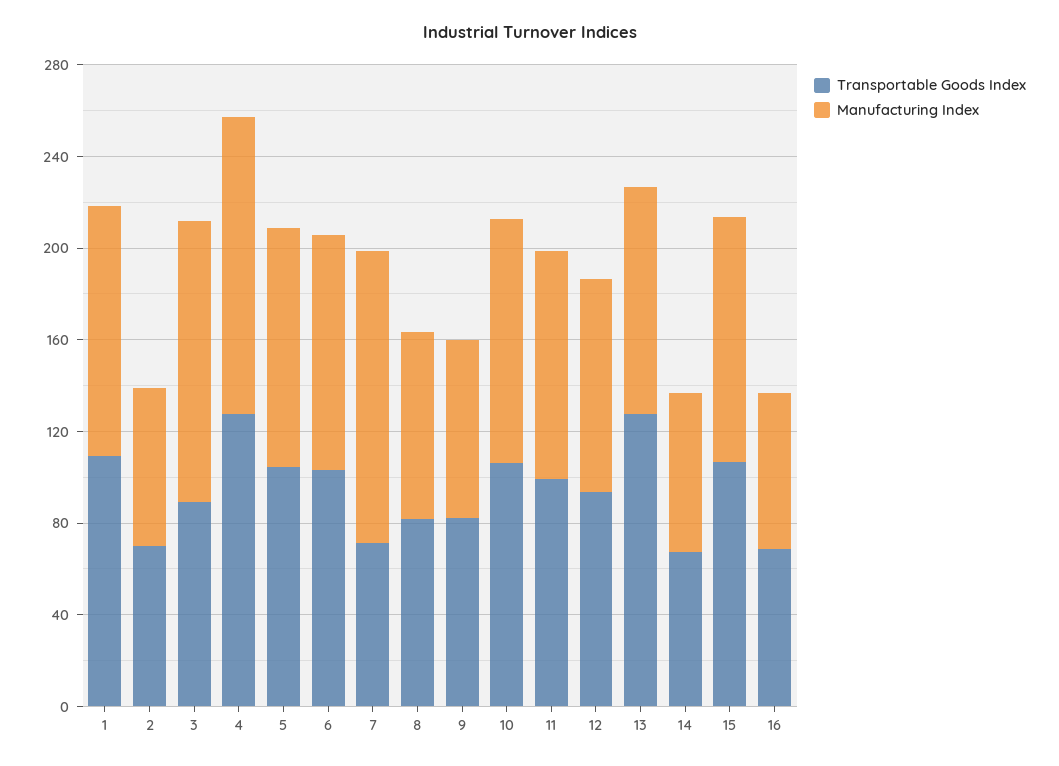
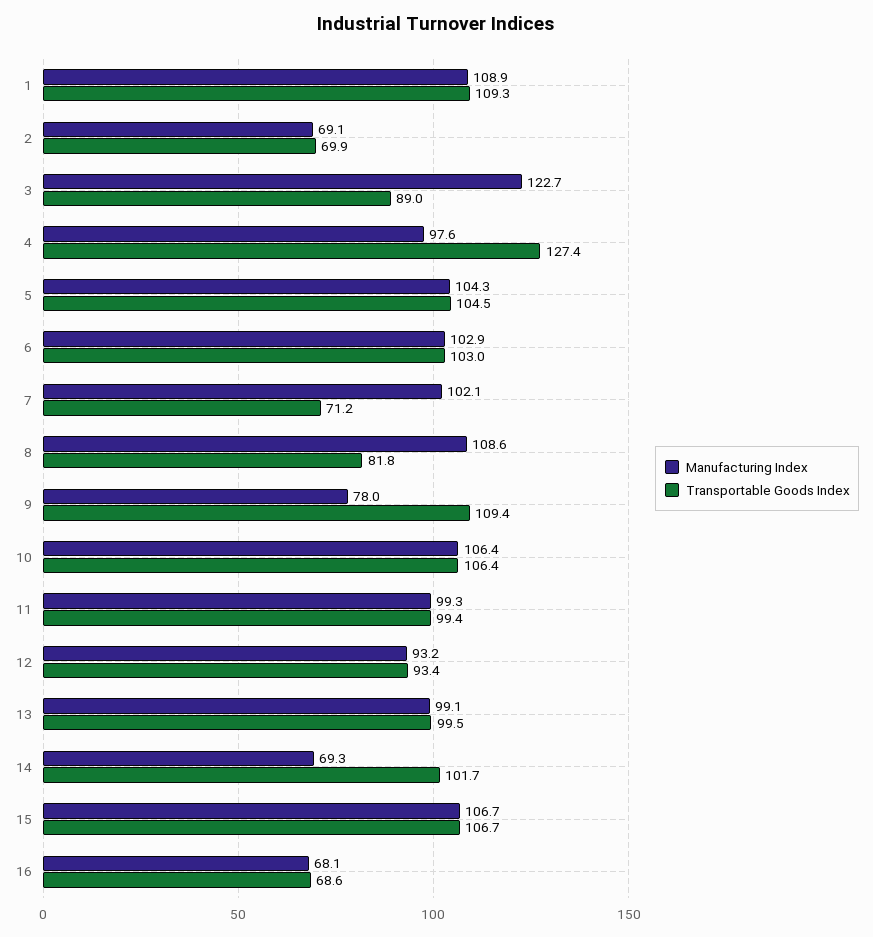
Manufacturing Index, 4: 130 -> 97.6
Manufacturing Index, 7: 130 -> 102.1
Manufacturing Index, 8: 80 -> 108.6
Transportable Goods Index, 9: 80 -> 109.4
Transportable Goods Index, 13: 130 -> 99.5
Transportable Goods Index, 14: 70 -> 101.7

